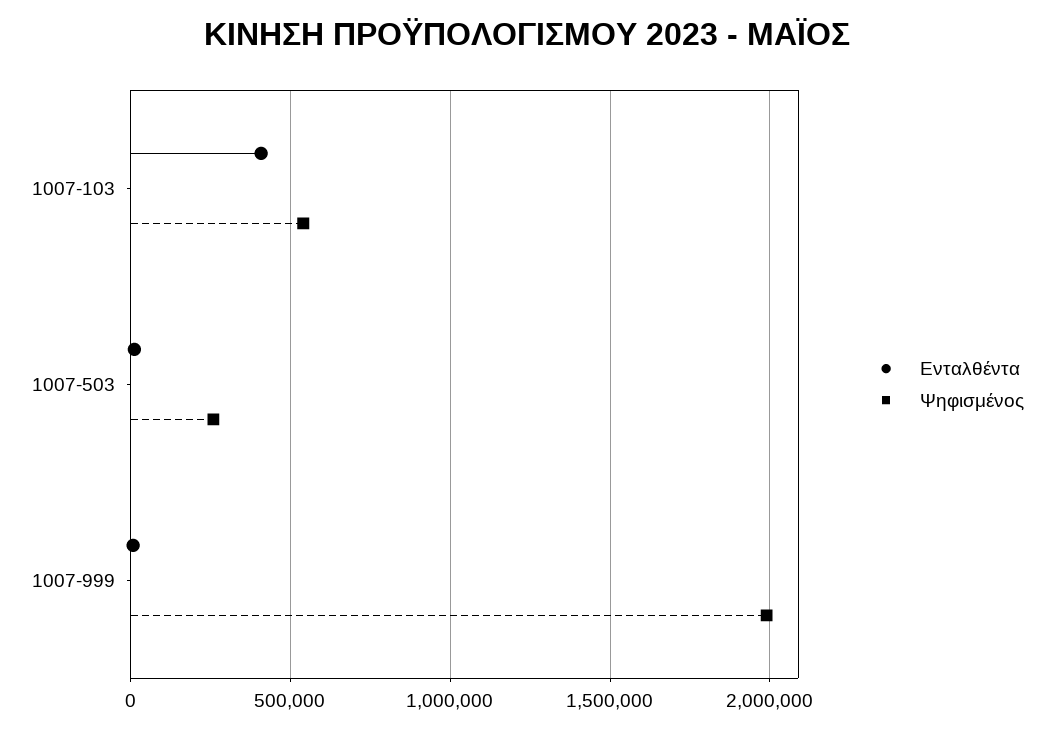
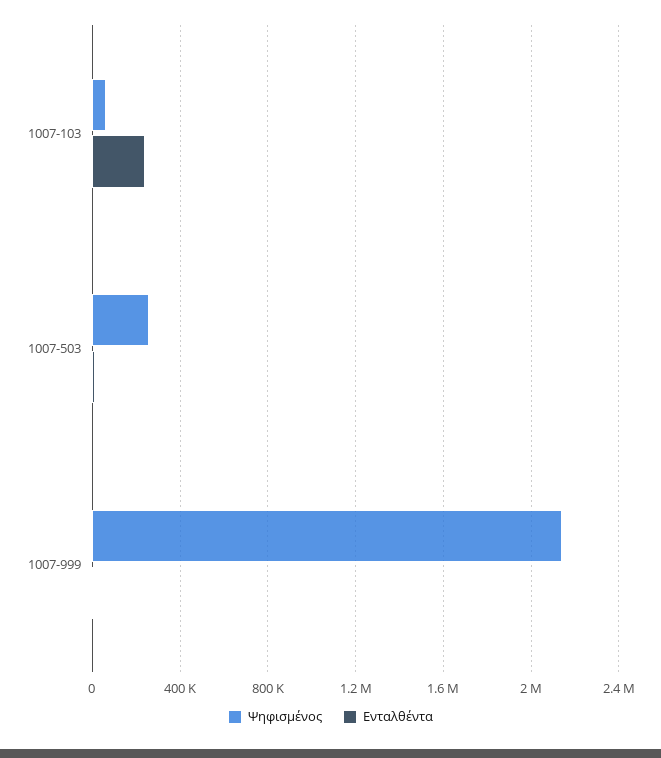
Ενταλθέντα, 1007-103: 400000 -> 250000
Ψηφισμένος, 1007-103: 550000 -> 50000
Ψηφισμένος, 1007-999: 2000000 -> 2150000

